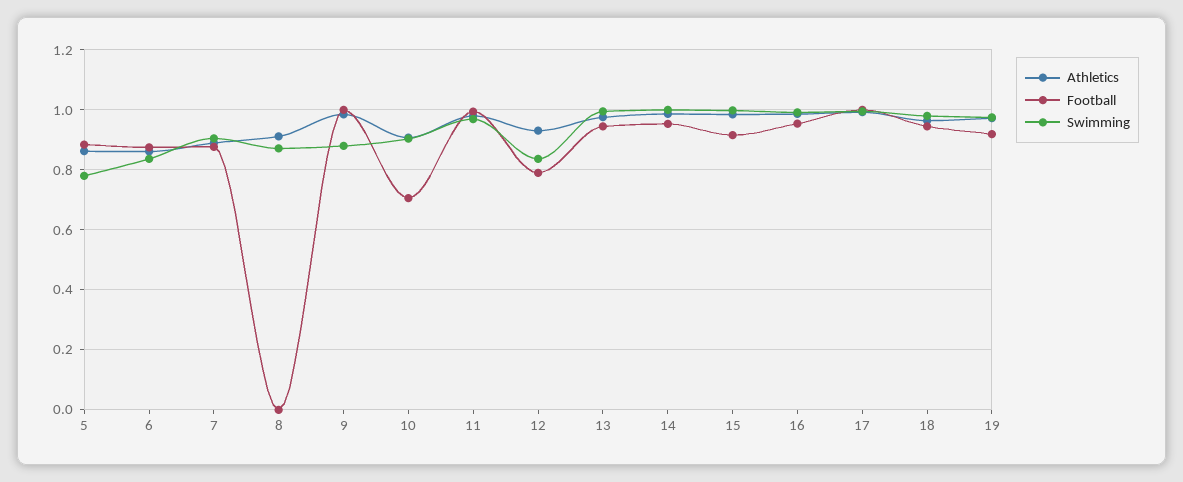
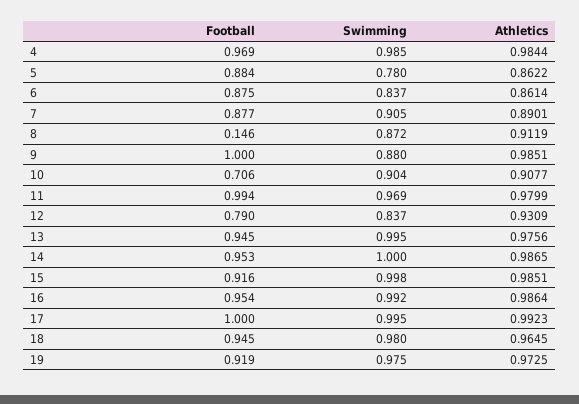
Football, 8: 0 -> 0.146
Football, 4: none -> 0.969
Swimming, 4: none -> 0.985
Athletics, 4: none -> 0.9844

